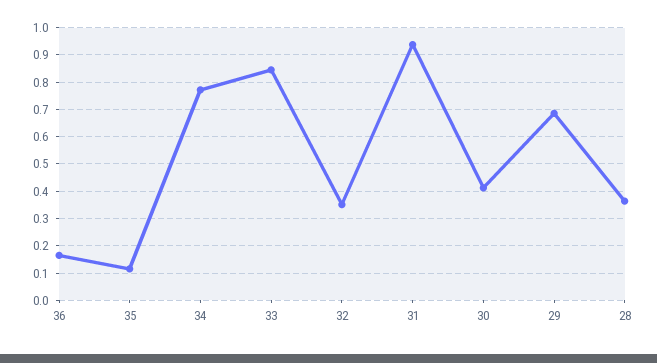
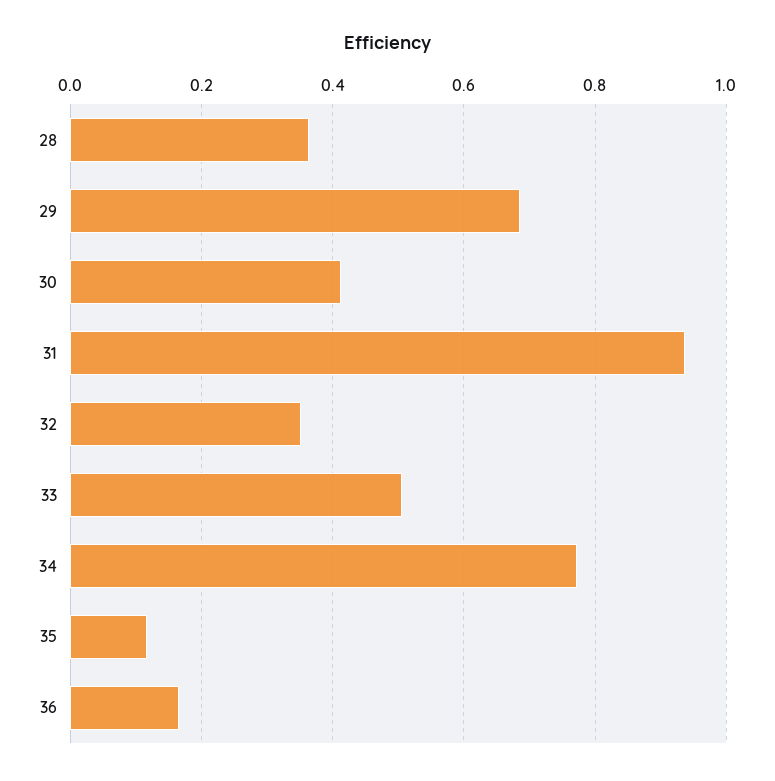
33: 0.85 -> 0.5

